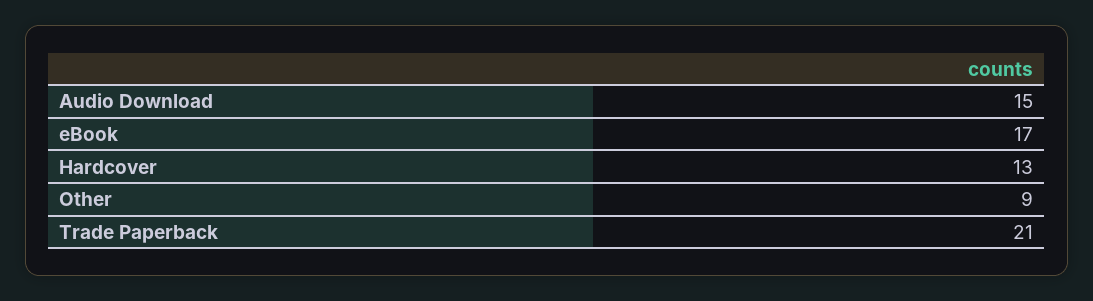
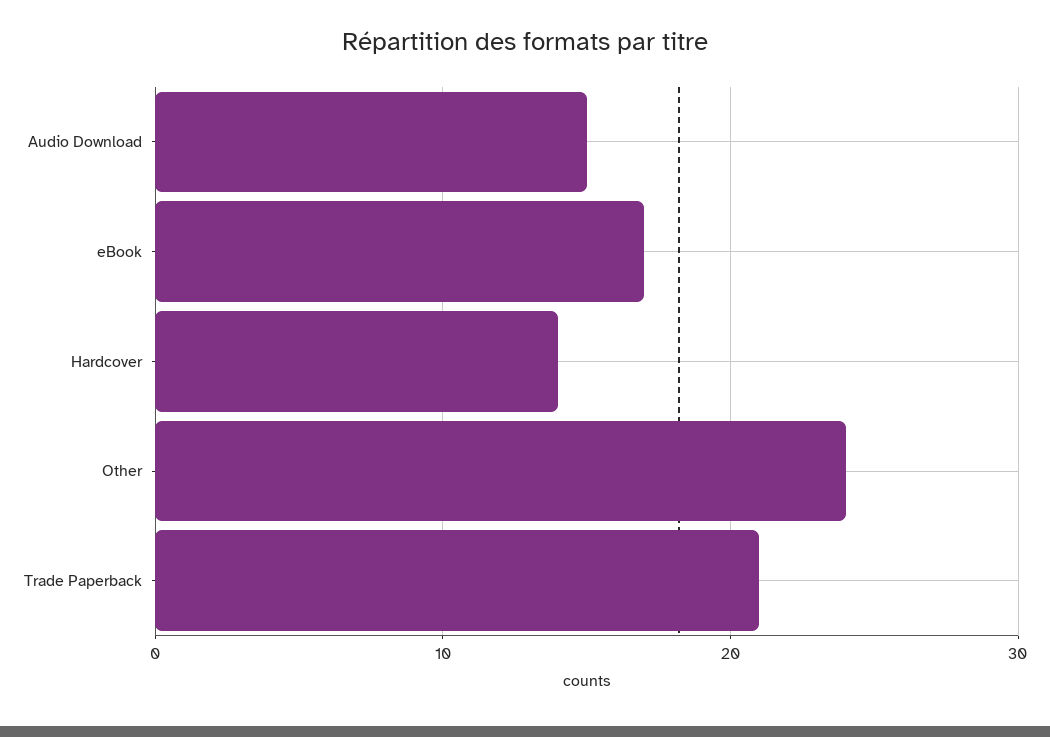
Hardcover: 13 -> 14
Other: 9 -> 24

